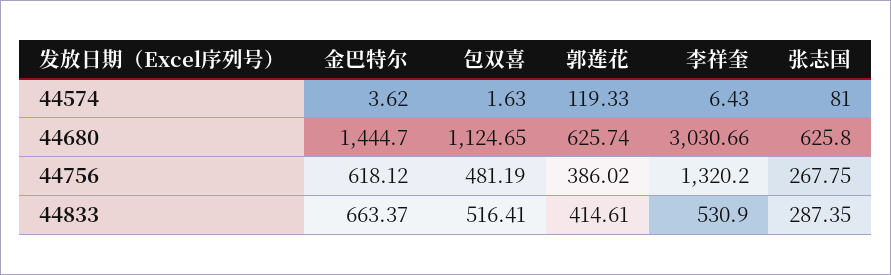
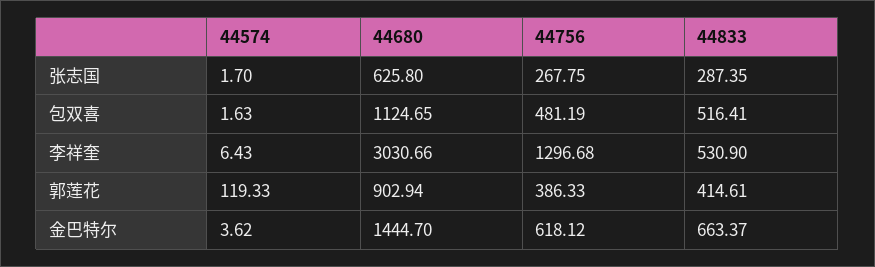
张志国, 44574: 81 -> 1.7
郭莲花, 44680: 625.74 -> 902.94
郭莲花, 44756: 386.02 -> 386.33
李祥奎, 44756: 1320.2 -> 1296.68

